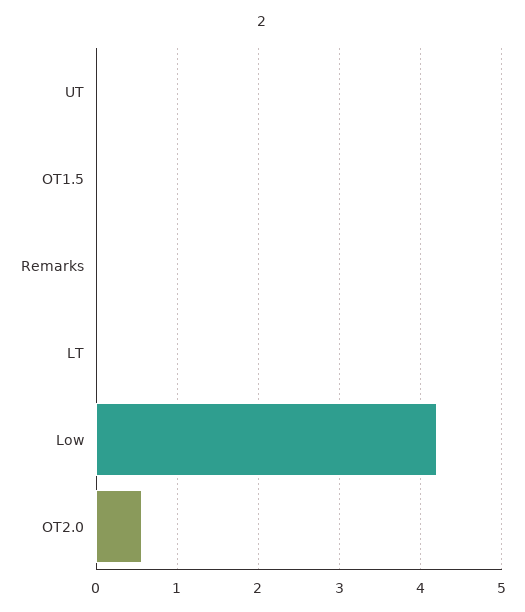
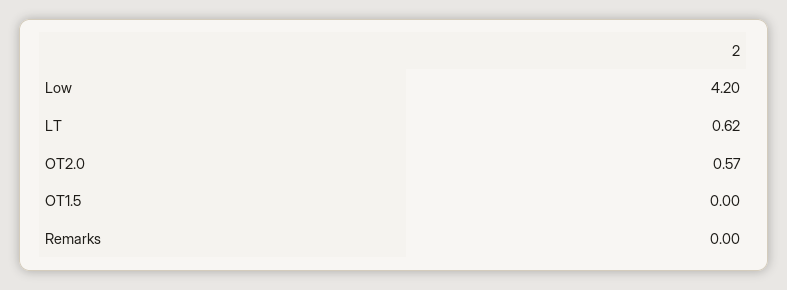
UT: 0 -> none
LT: 0 -> 0.62

